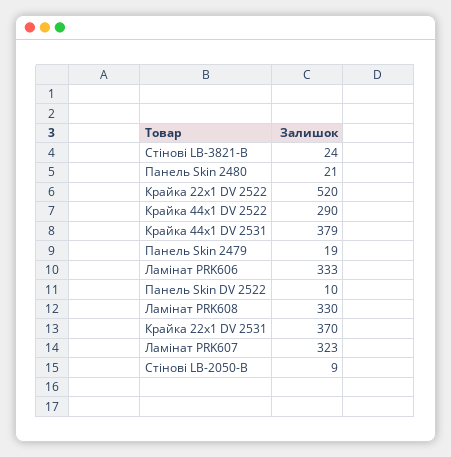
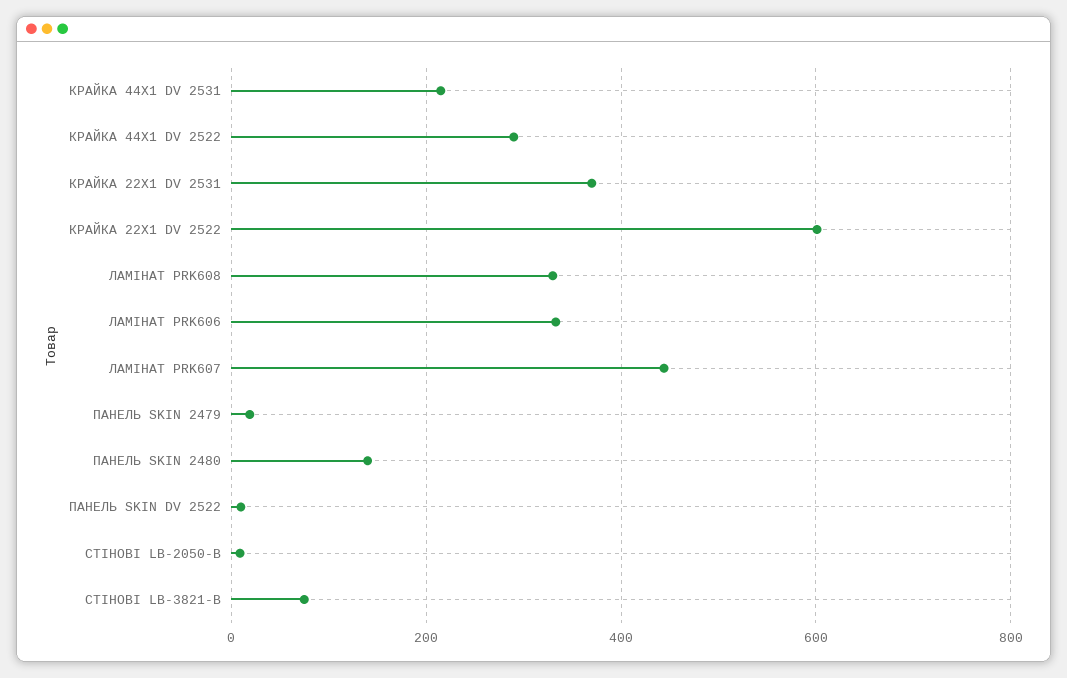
Стінові LB-3821-В: 24 -> 80
Панель Skin 2480: 21 -> 140
Крайка 22x1 DV 2522: 520 -> 600
Крайка 44x1 DV 2531: 379 -> 220
Ламінат PRK607: 323 -> 440

